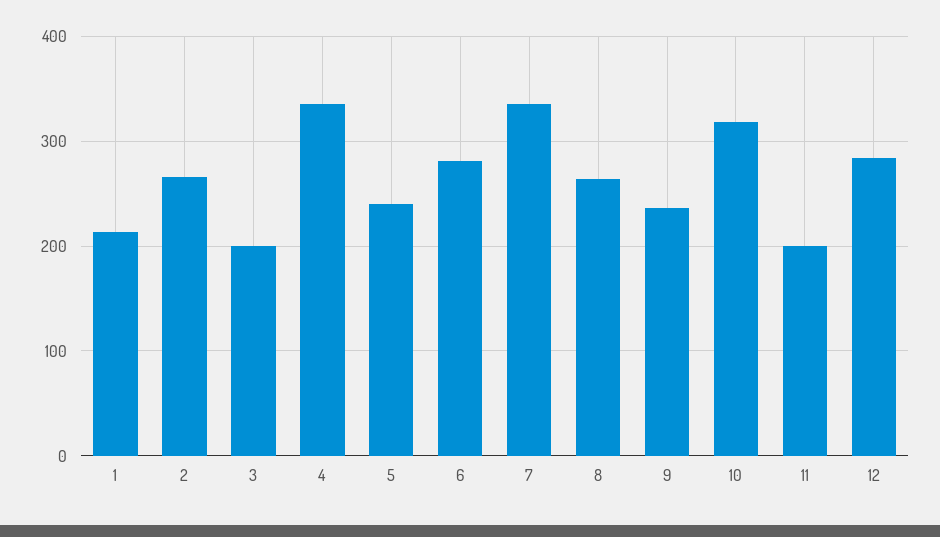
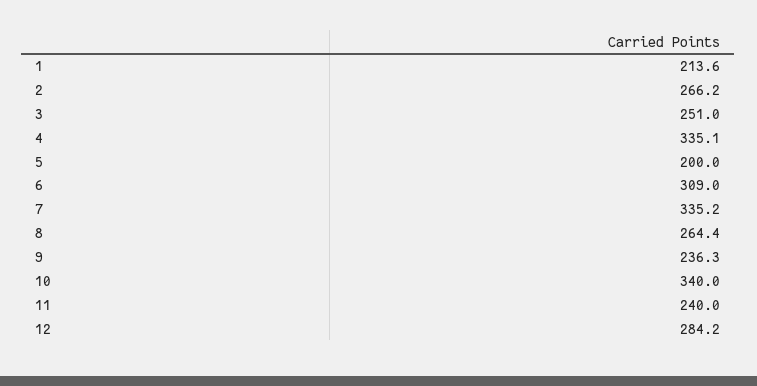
3: 200 -> 251
5: 240 -> 200
6: 280 -> 309
10: 320 -> 340
11: 200 -> 240

